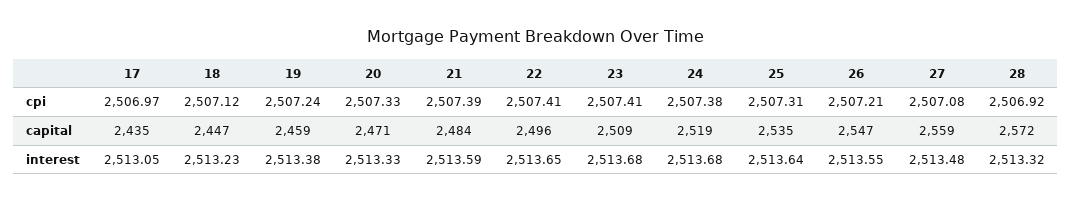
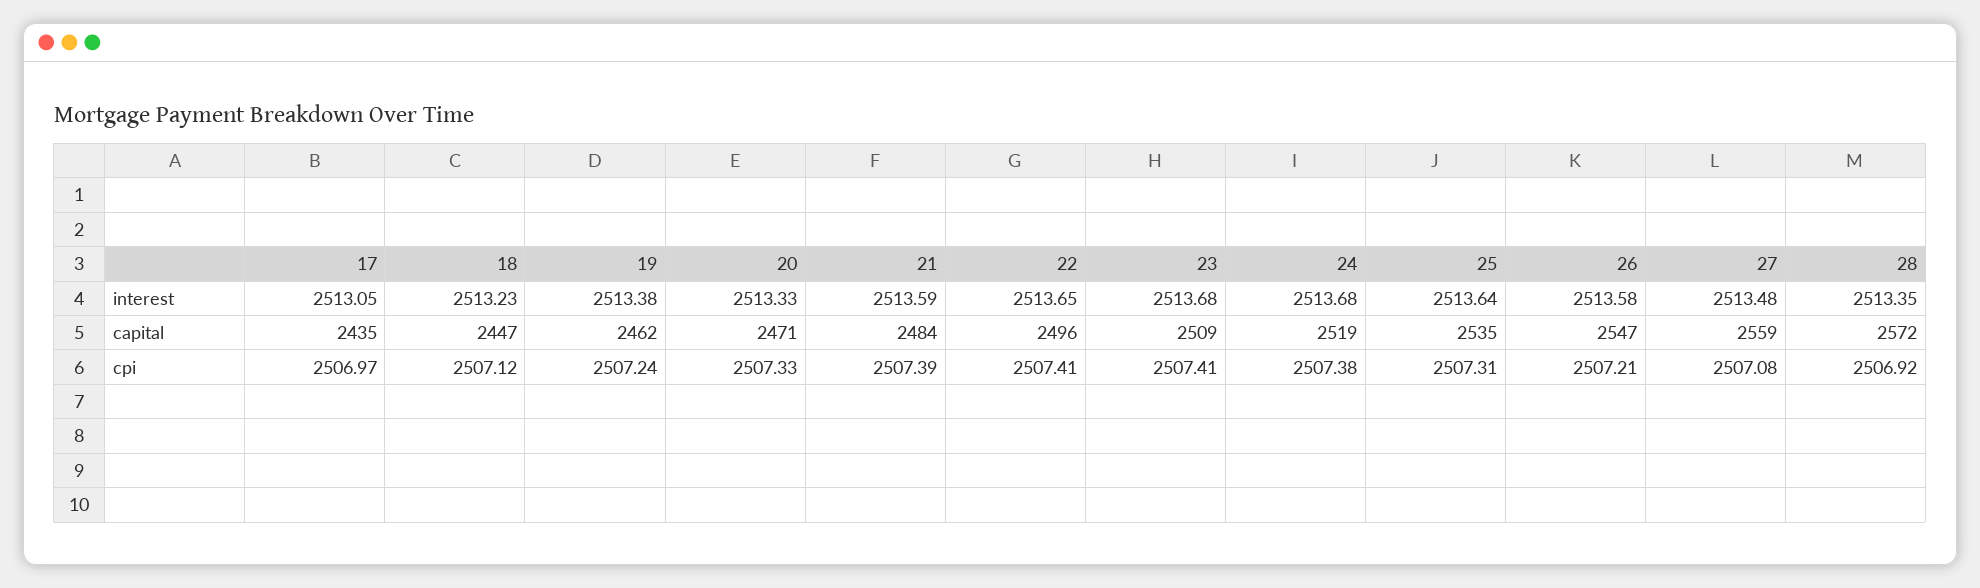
19, capital: 2459 -> 2462
26, interest: 2513.55 -> 2513.58
28, interest: 2513.32 -> 2513.35

